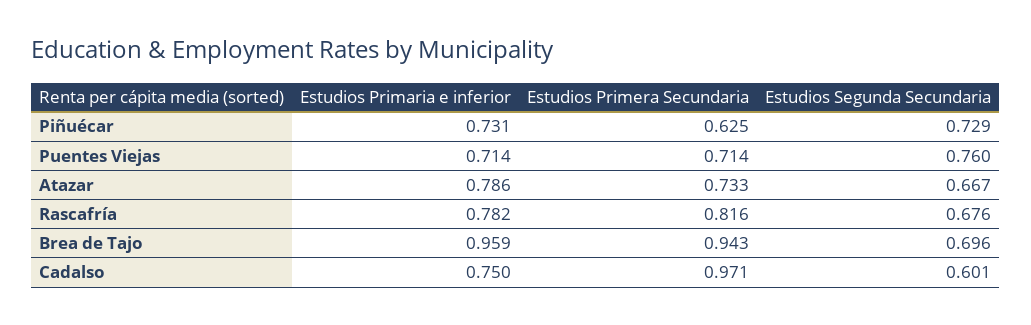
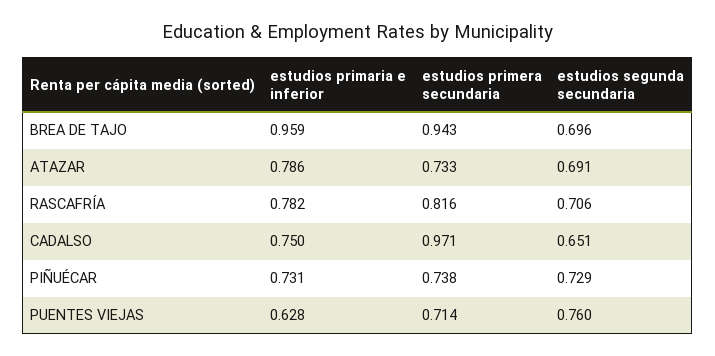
Estudios Primera Secundaria, Piñuécar: 0.625 -> 0.738
Estudios Primaria e inferior, Puentes Viejas: 0.714 -> 0.628
Estudios Segunda Secundaria, Atazar: 0.667 -> 0.691
Estudios Segunda Secundaria, Rascafría: 0.676 -> 0.706
Estudios Segunda Secundaria, Cadalso: 0.601 -> 0.651

